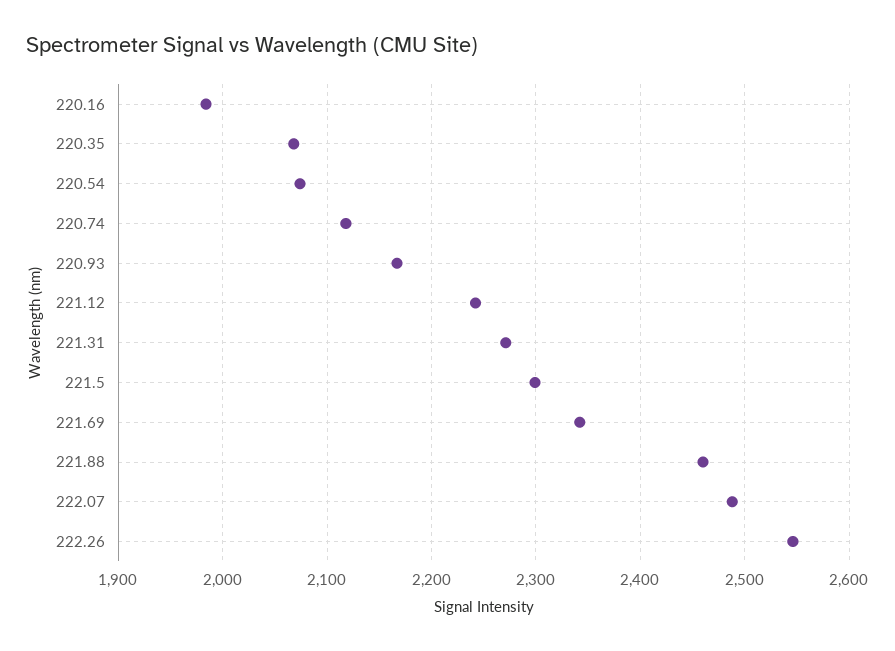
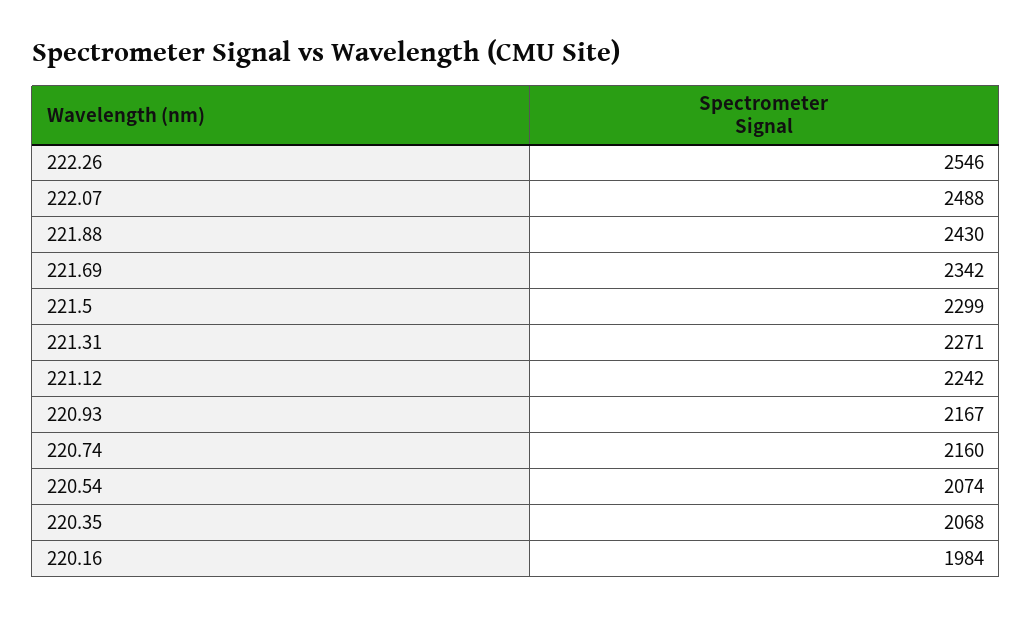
220.74: 2120 -> 2160
221.88: 2460 -> 2430

